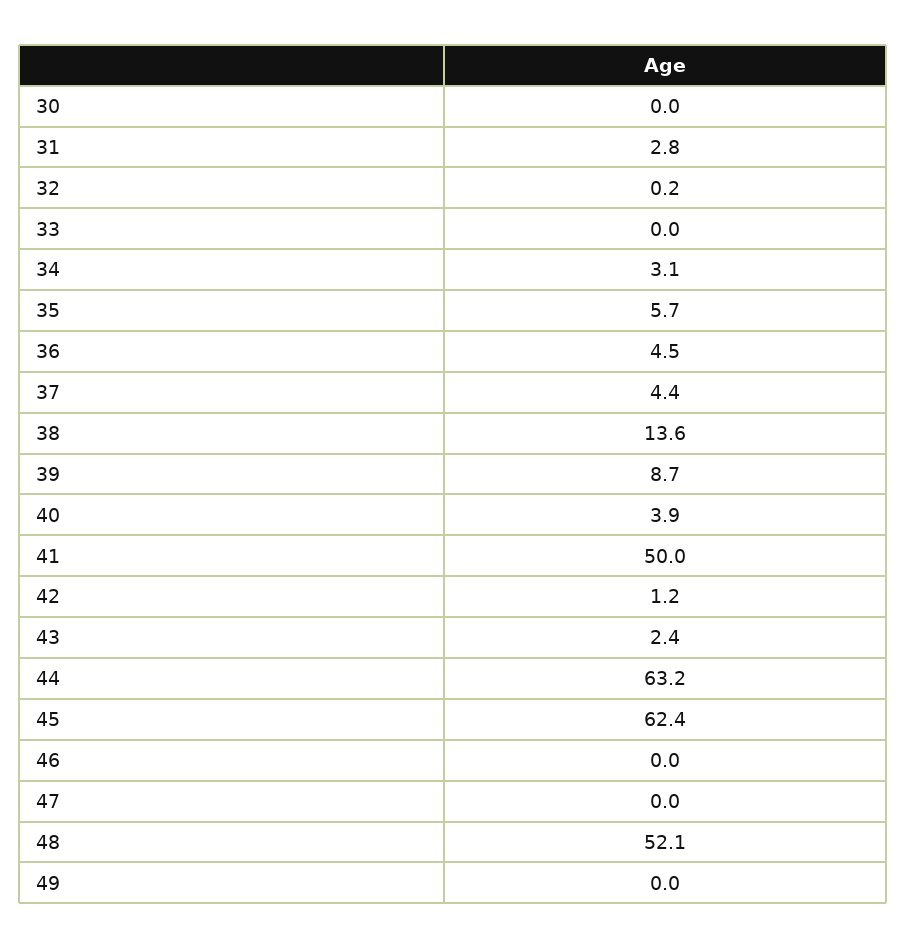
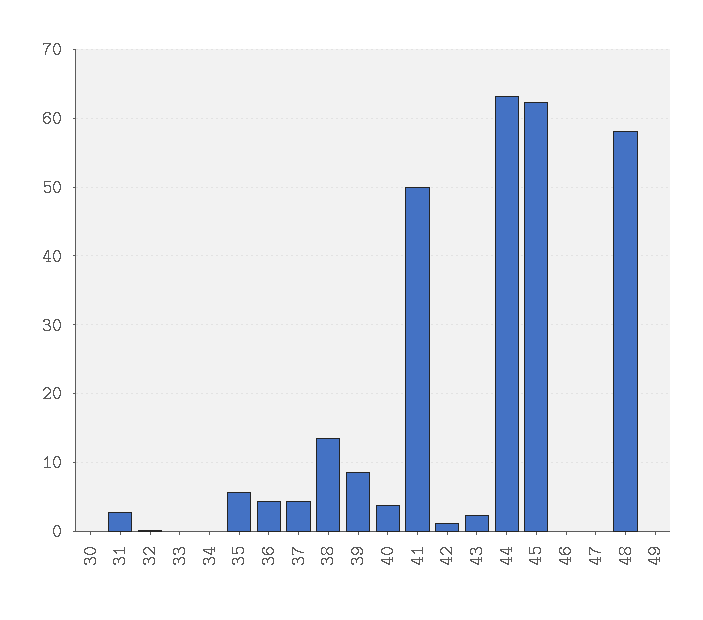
34: 3.1 -> 0
48: 52.1 -> 58

